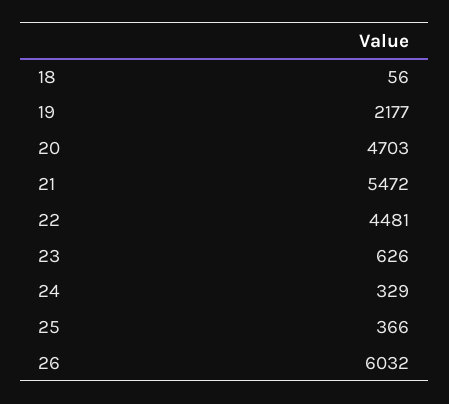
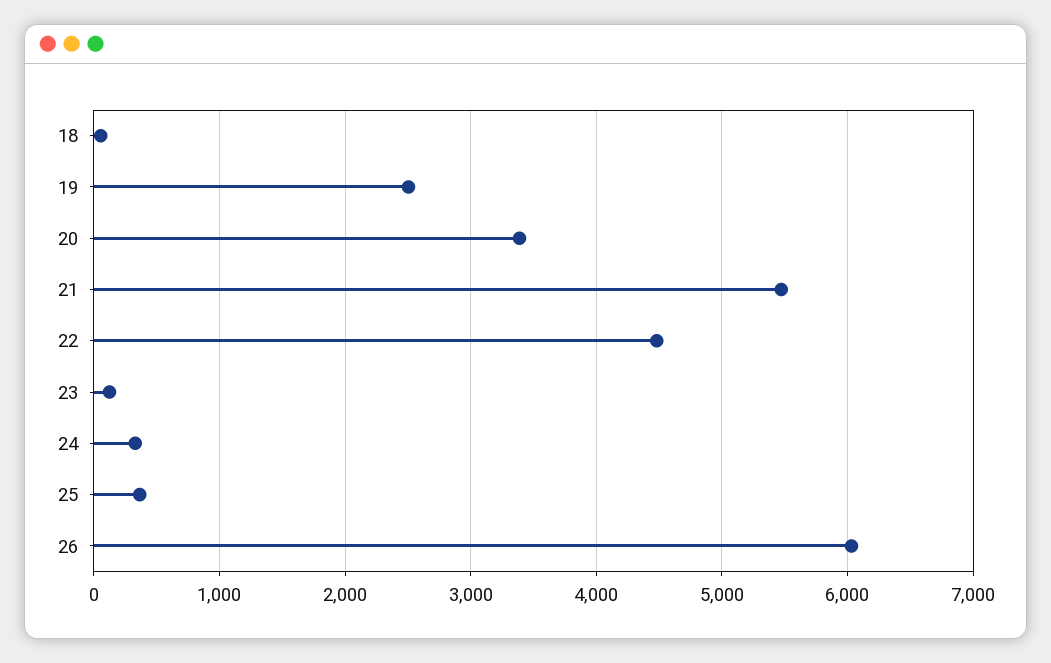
19: 2177 -> 2500
20: 4703 -> 3400
23: 626 -> 100

